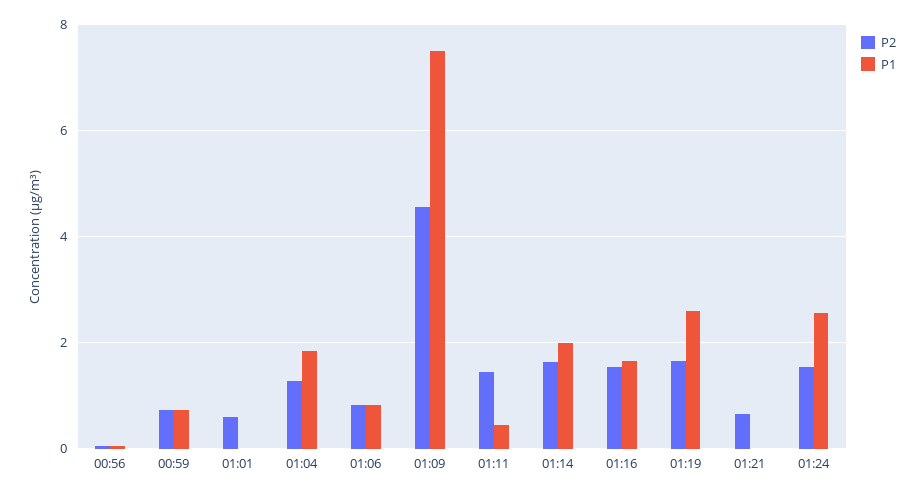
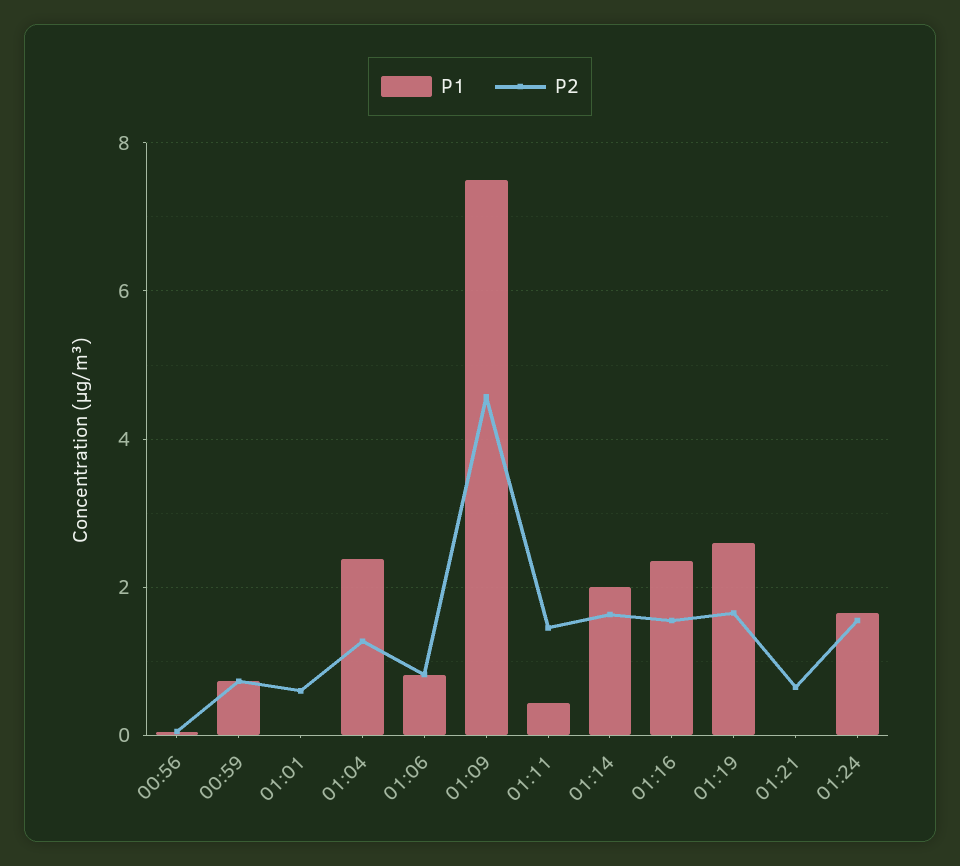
P1, 01:04: 1.8 -> 2.4
P1, 01:16: 1.6 -> 2.4
P1, 01:24: 2.6 -> 1.6

